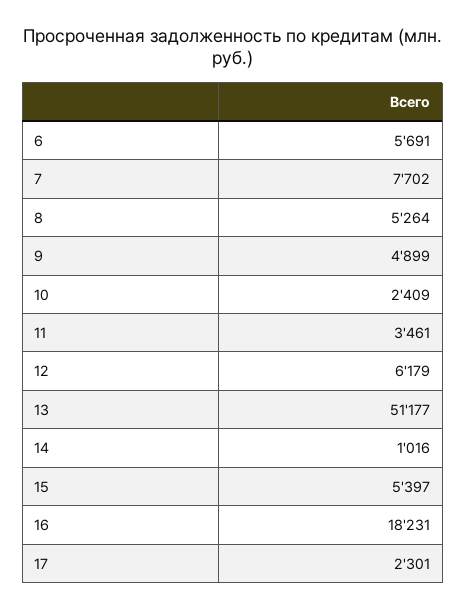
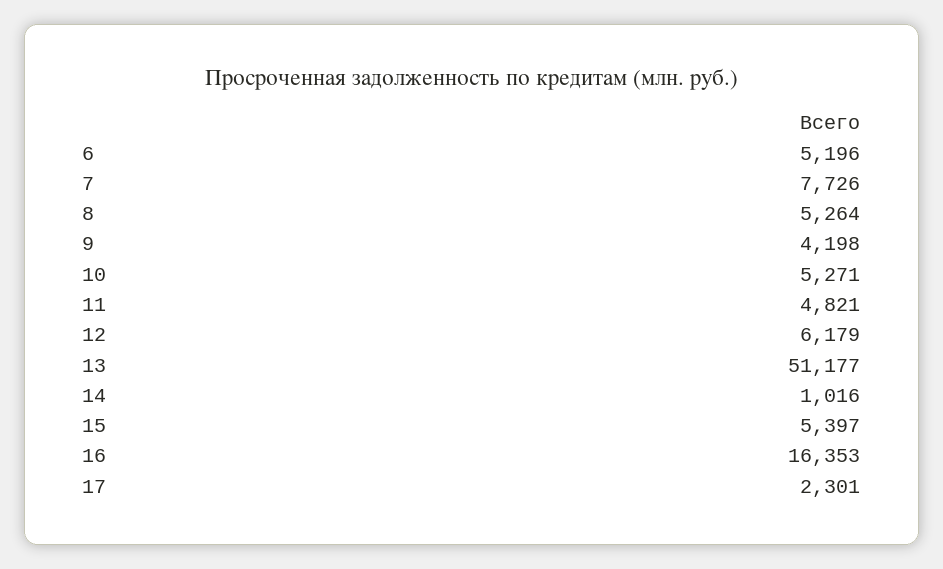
6: 5691 -> 5196
7: 7702 -> 7726
9: 4899 -> 4198
10: 2409 -> 5271
11: 3461 -> 4821
16: 18231 -> 16353

